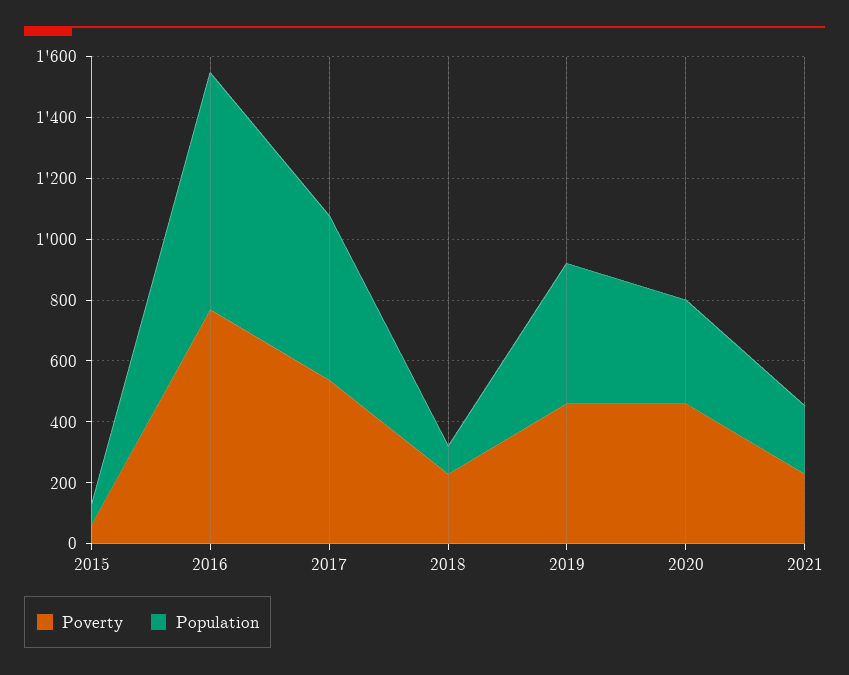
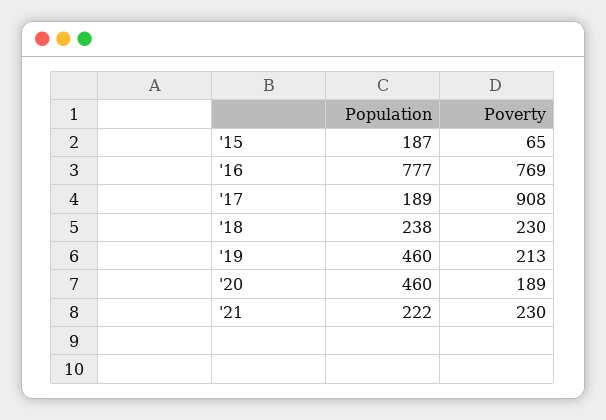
Population, 2015: 50 -> 187
Poverty, 2017: 550 -> 908
Population, 2017: 550 -> 189
Population, 2018: 100 -> 238
Poverty, 2019: 450 -> 213
Poverty, 2020: 450 -> 189
Population, 2020: 350 -> 460

